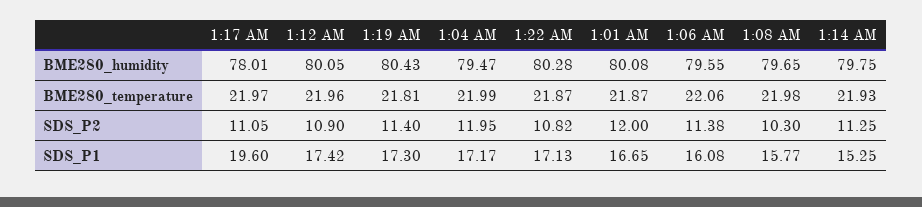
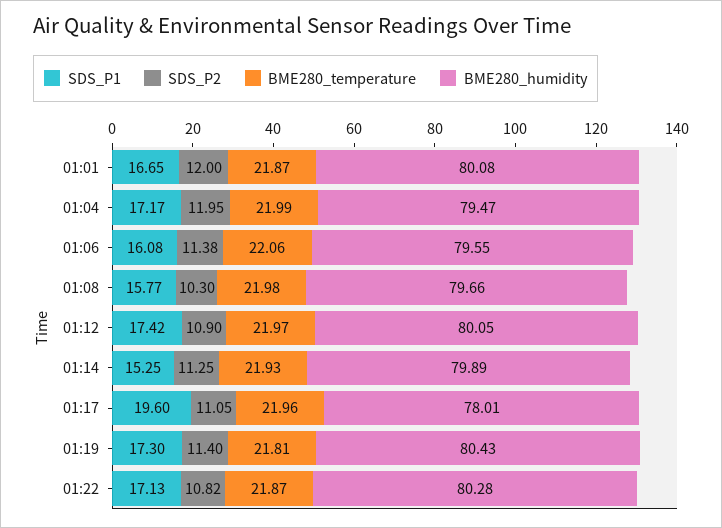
BME280_humidity, 1:08 AM: 79.65 -> 79.66
BME280_humidity, 1:14 AM: 79.75 -> 79.89
BME280_temperature, 1:17 AM: 21.97 -> 21.96
BME280_temperature, 1:12 AM: 21.96 -> 21.97

